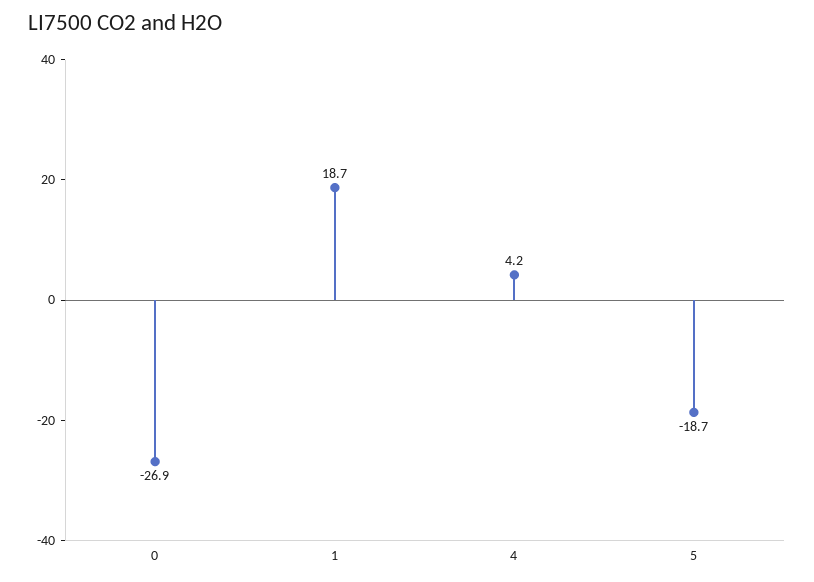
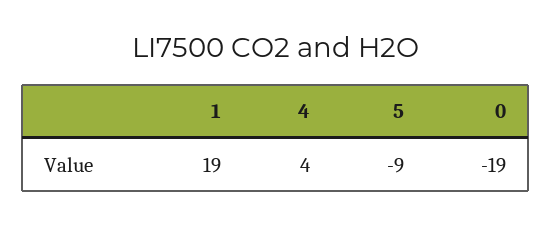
0: -26.9 -> -19
5: -18.7 -> -9

